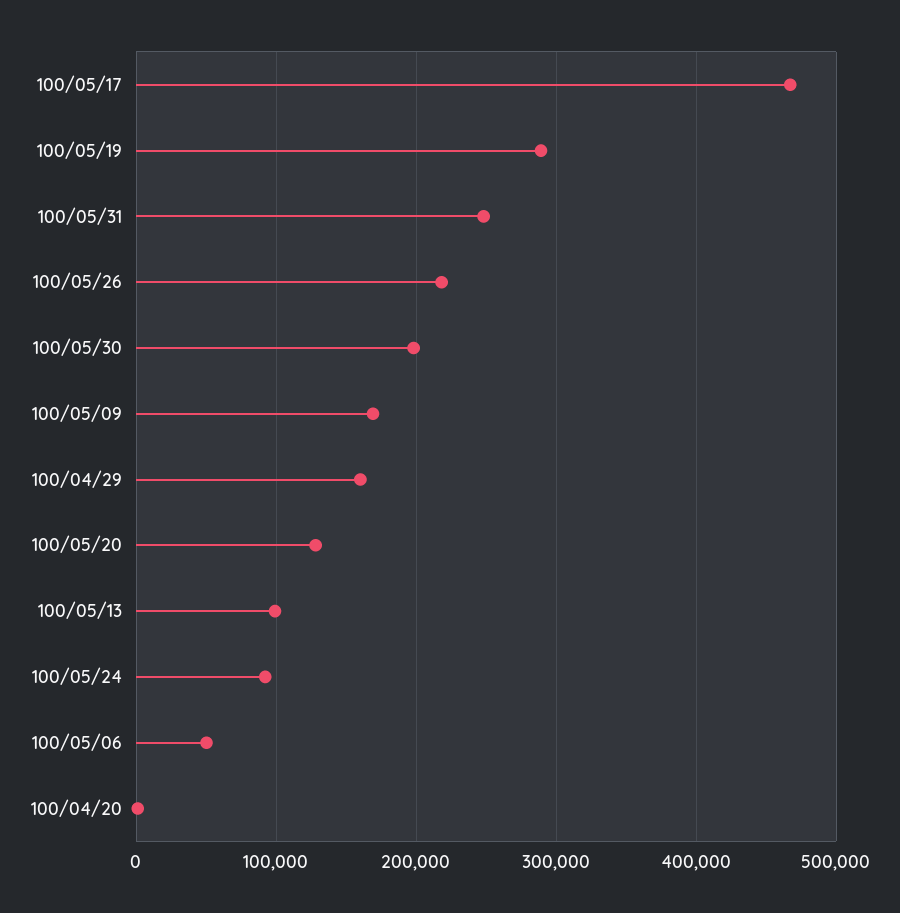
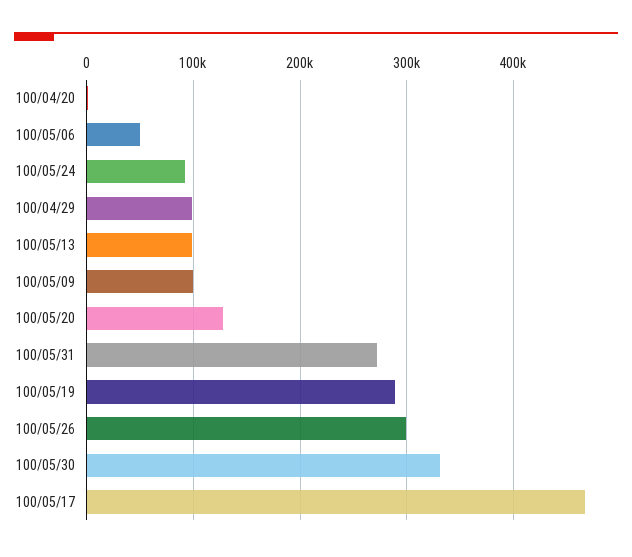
100/05/31: 250000 -> 270000
100/05/26: 220000 -> 300000
100/05/30: 200000 -> 330000
100/05/09: 170000 -> 100000
100/04/29: 160000 -> 100000

